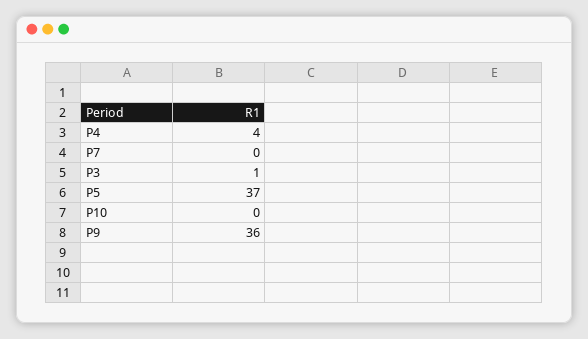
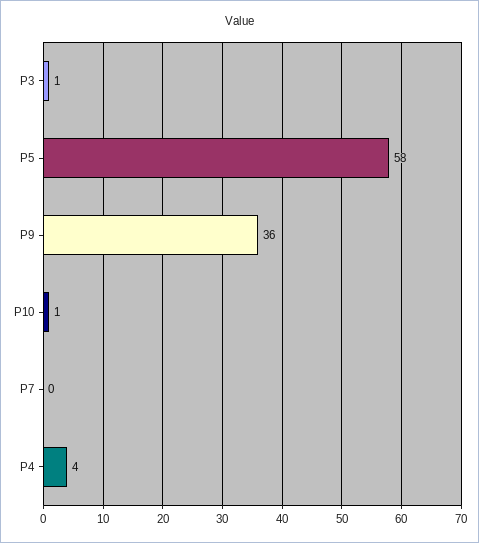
P5: 37 -> 58
P10: 0 -> 1

